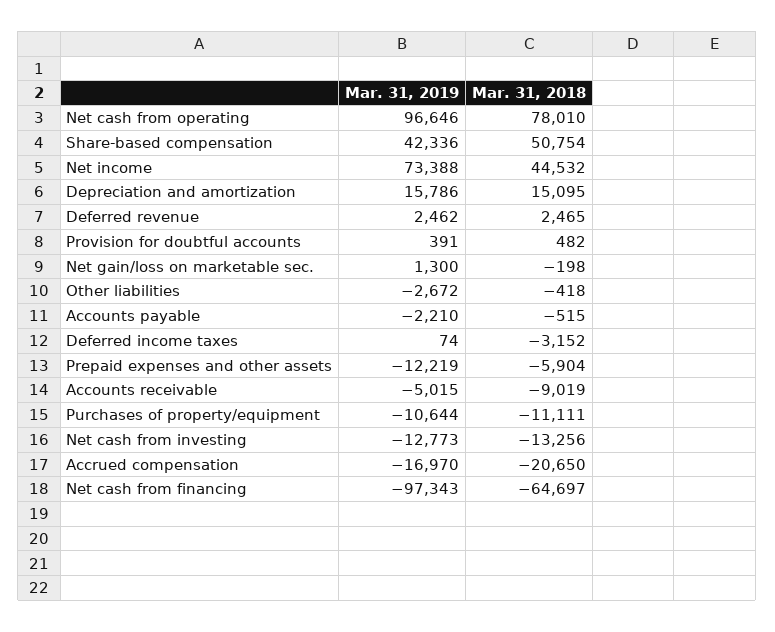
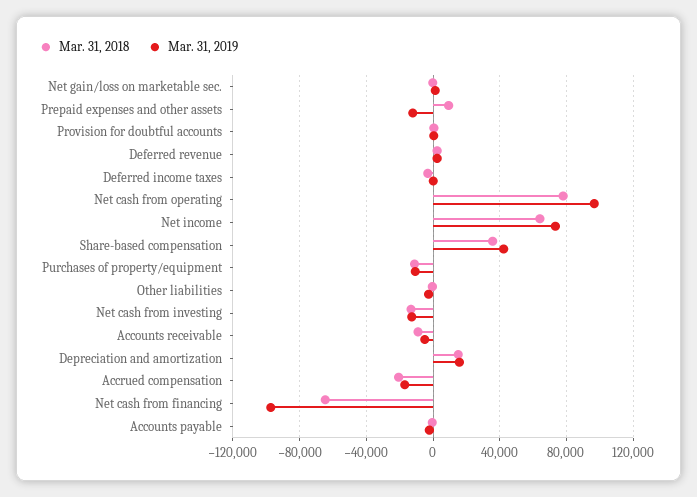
Mar. 31, 2018, Share-based compensation: 50754 -> 35000
Mar. 31, 2018, Net income: 44532 -> 65000
Mar. 31, 2018, Prepaid expenses and other assets: -5904 -> 10000

